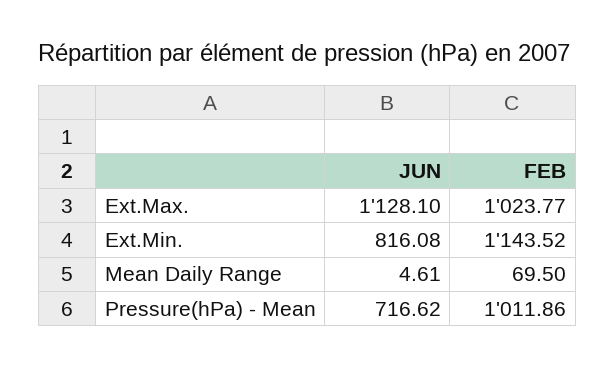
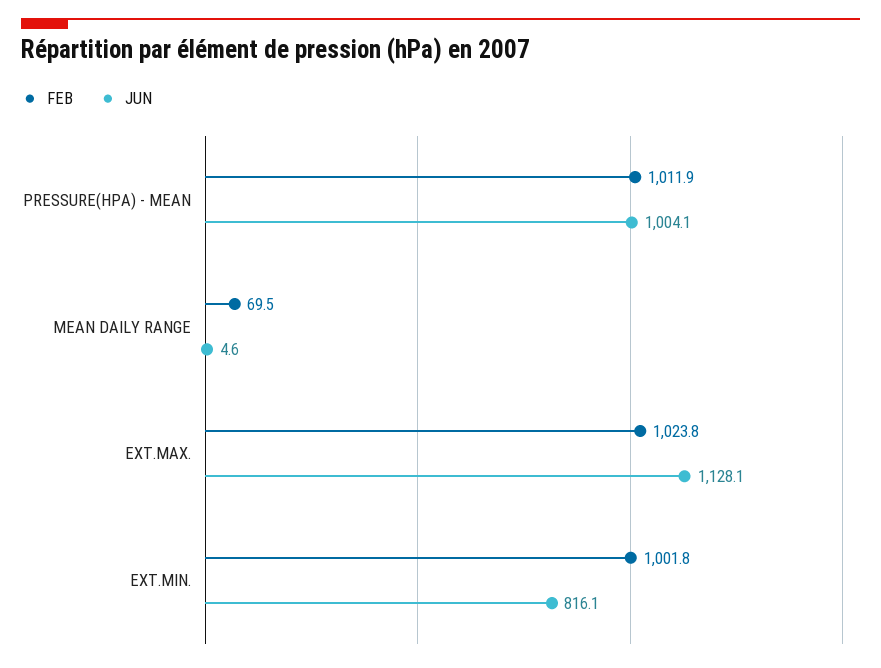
FEB, Ext.Min.: 1143.52 -> 1001.8
JUN, Pressure(hPa) - Mean: 716.62 -> 1004.1

